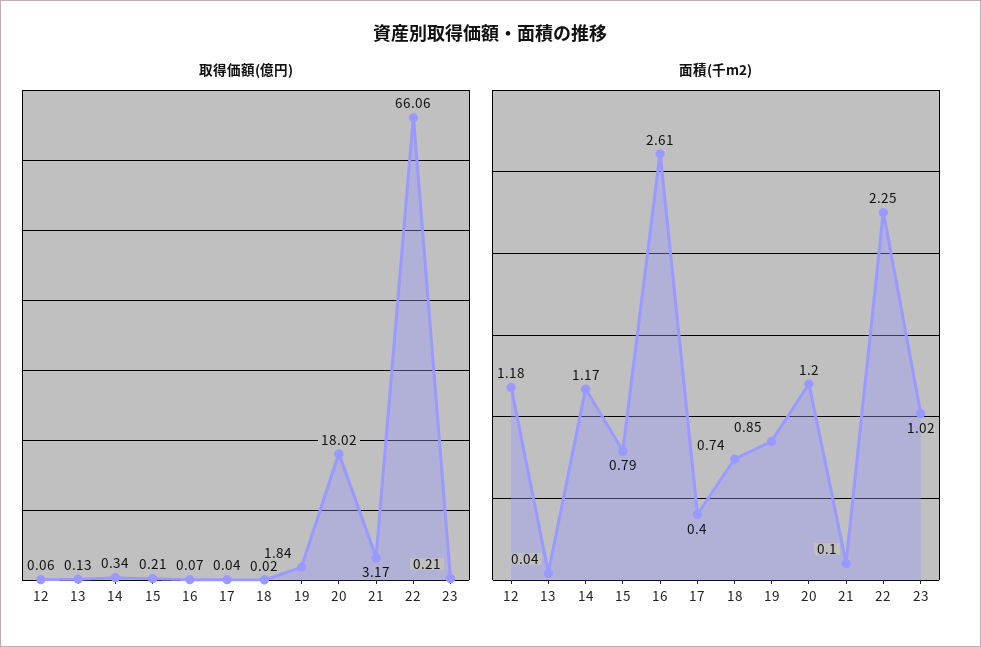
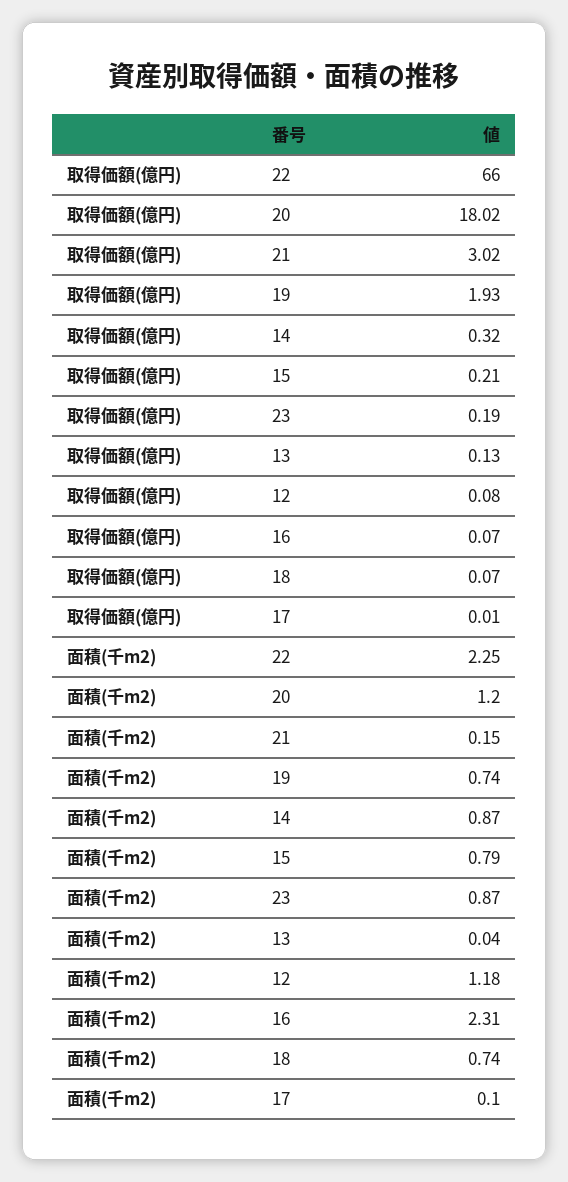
取得価額(億円), 12: 0.06 -> 0.08
取得価額(億円), 14: 0.34 -> 0.32
取得価額(億円), 17: 0.04 -> 0.01
取得価額(億円), 18: 0.02 -> 0.07
取得価額(億円), 19: 1.84 -> 1.93
取得価額(億円), 21: 3.17 -> 3.02
取得価額(億円), 22: 66.06 -> 66
取得価額(億円), 23: 0.21 -> 0.19
面積(千m2), 14: 1.17 -> 0.87
面積(千m2), 16: 2.61 -> 2.31
面積(千m2), 17: 0.4 -> 0.1
面積(千m2), 19: 0.85 -> 0.74
面積(千m2), 21: 0.1 -> 0.15
面積(千m2), 23: 1.02 -> 0.87

